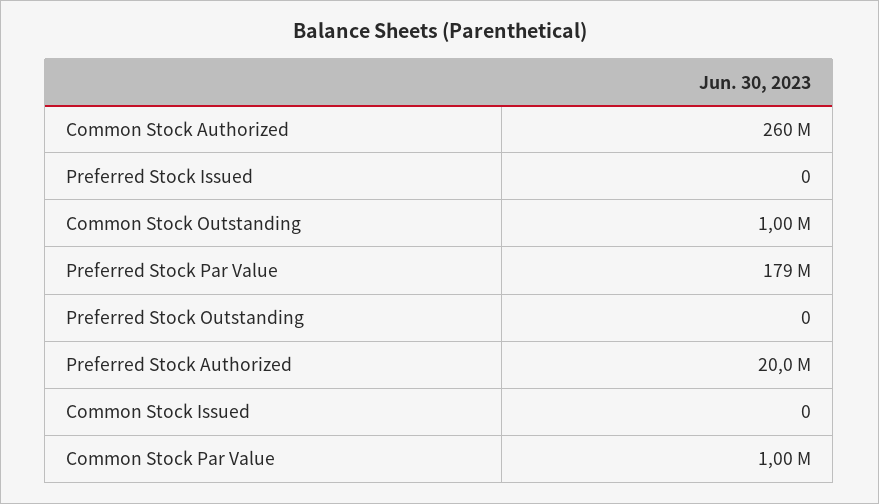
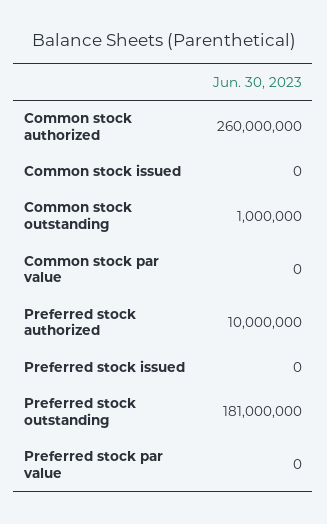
Preferred Stock Par Value: 179000000 -> 0
Preferred Stock Outstanding: 0 -> 181000000
Preferred Stock Authorized: 20000000 -> 10000000
Common Stock Par Value: 1000000 -> 0

